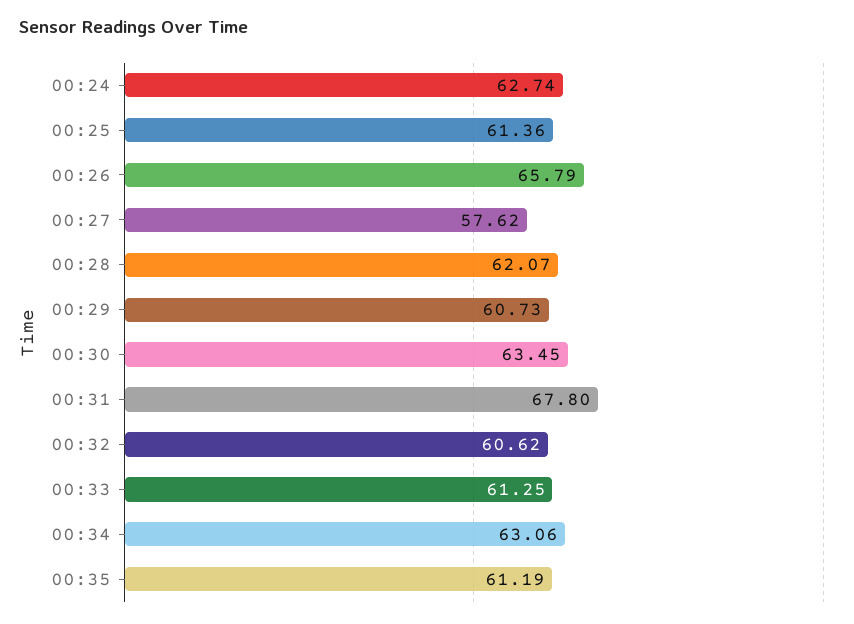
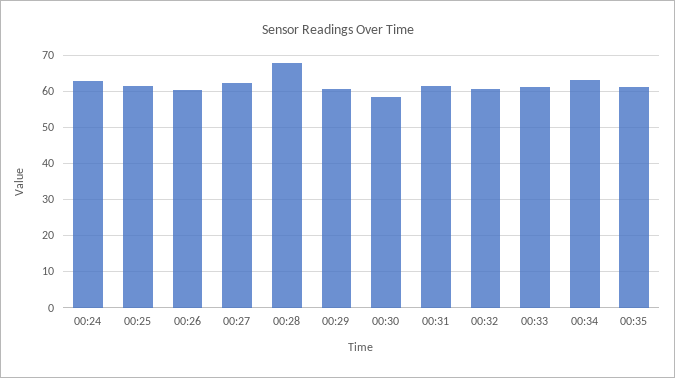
00:26: 65.79 -> 60
00:27: 57.62 -> 62
00:28: 62.07 -> 68
00:30: 63.45 -> 58
00:31: 67.8 -> 62

